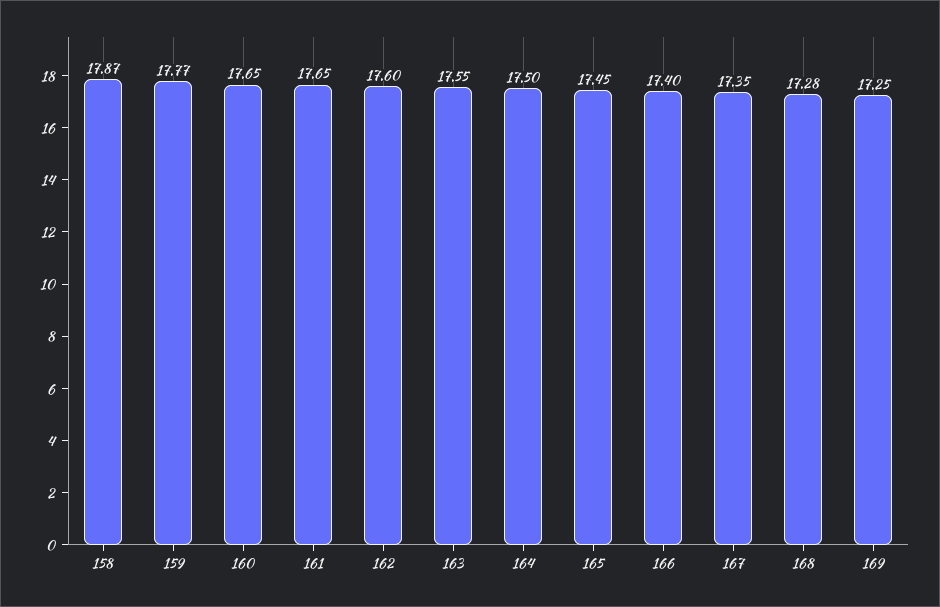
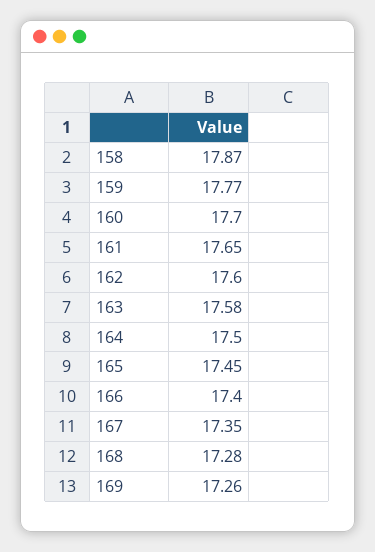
160: 17.65 -> 17.7
163: 17.55 -> 17.58
169: 17.25 -> 17.26

